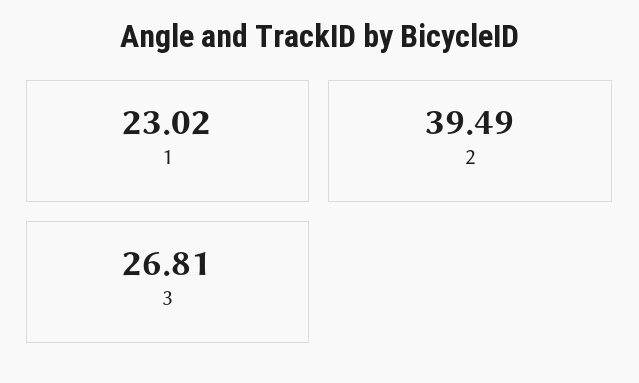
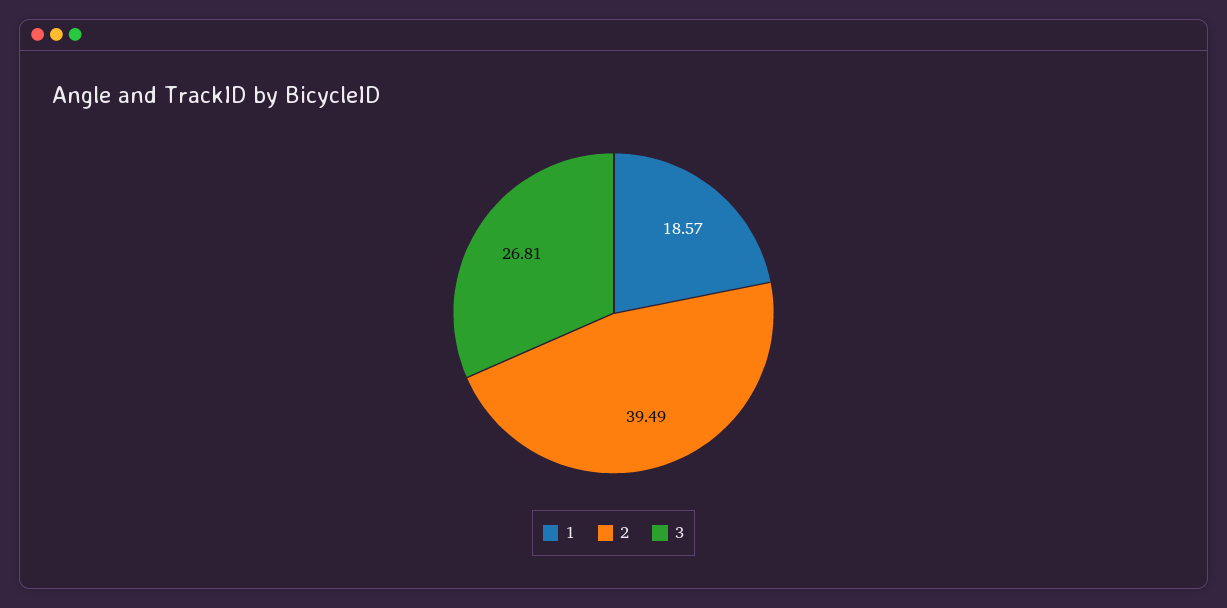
1: 23.02 -> 18.57

